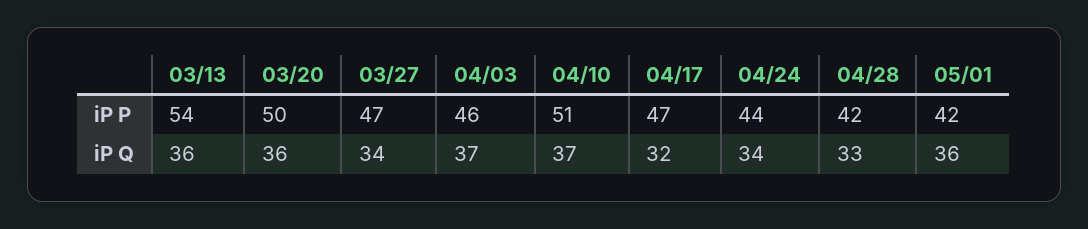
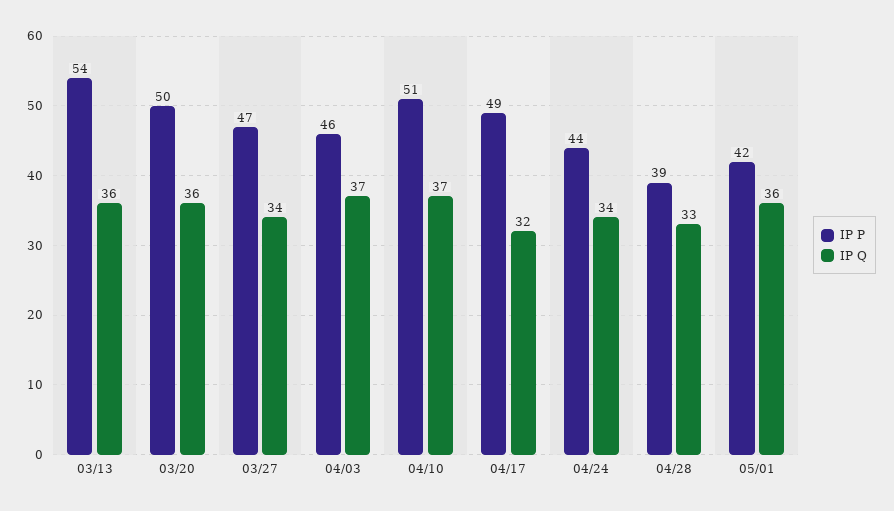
iP P, 04/17: 47 -> 49
iP P, 04/28: 42 -> 39

